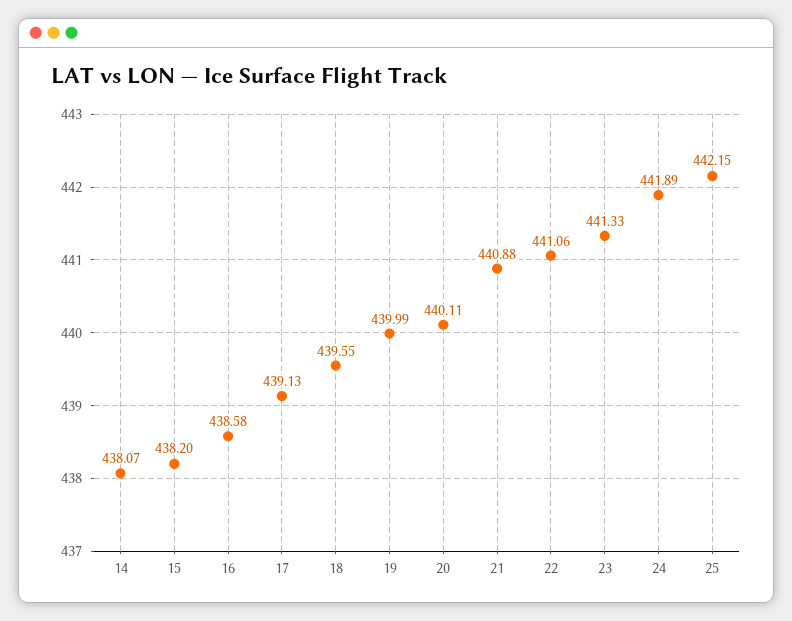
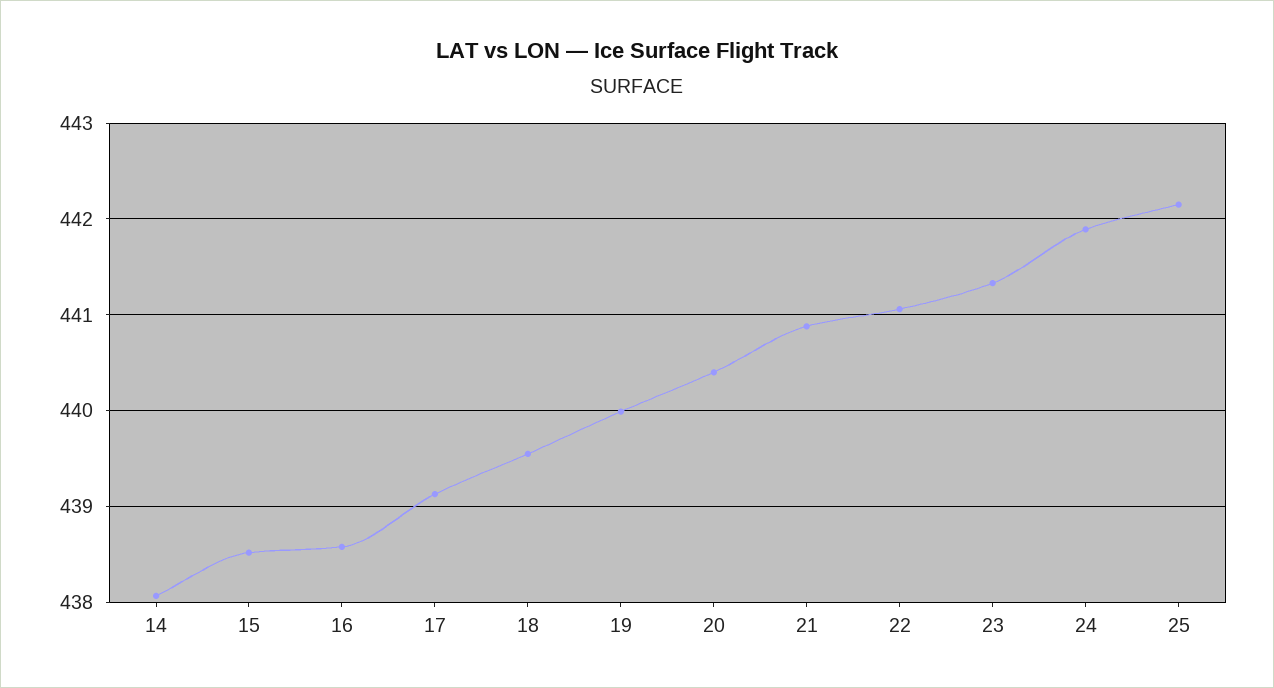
15: 438.2 -> 438.5
20: 440.11 -> 440.4

